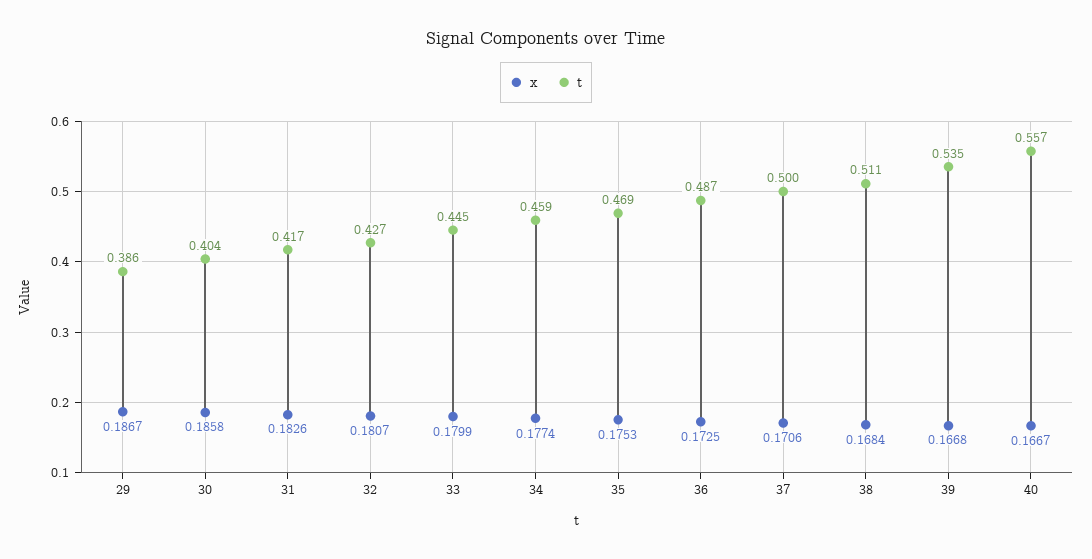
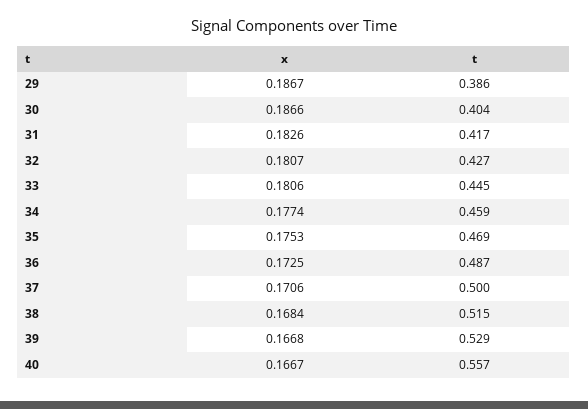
x, 30: 0.1858 -> 0.1866
x, 33: 0.1799 -> 0.1806
t, 38: 0.511 -> 0.515
t, 39: 0.535 -> 0.529

